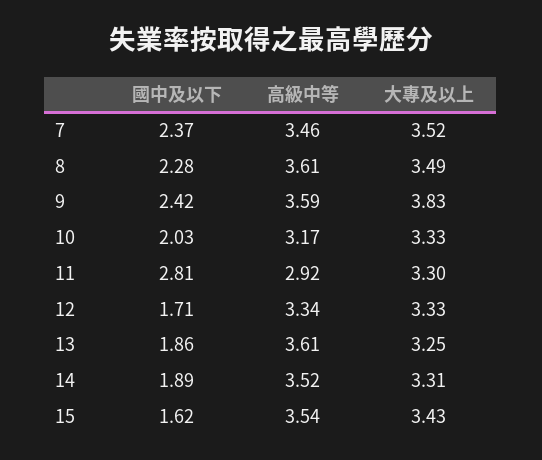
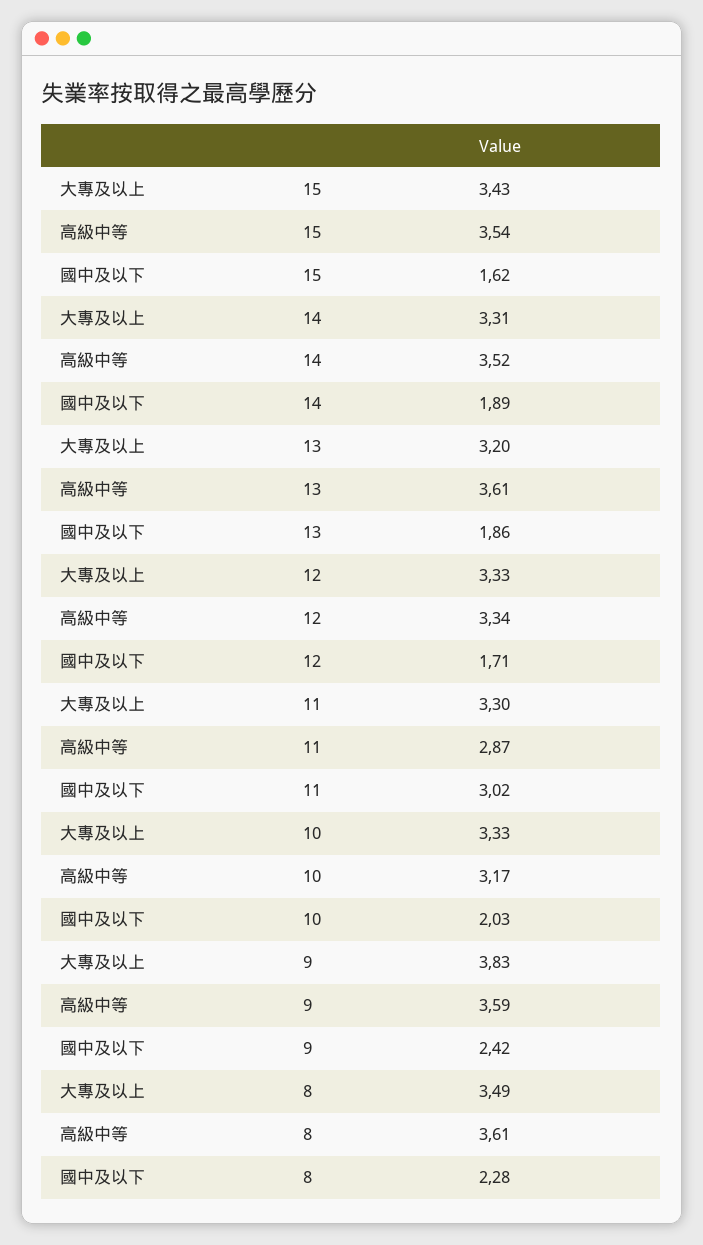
國中及以下, 7: 2.37 -> none
高級中等, 7: 3.46 -> none
大專及以上, 7: 3.52 -> none
國中及以下, 11: 2.81 -> 3.02
高級中等, 11: 2.92 -> 2.87
大專及以上, 13: 3.25 -> 3.2

